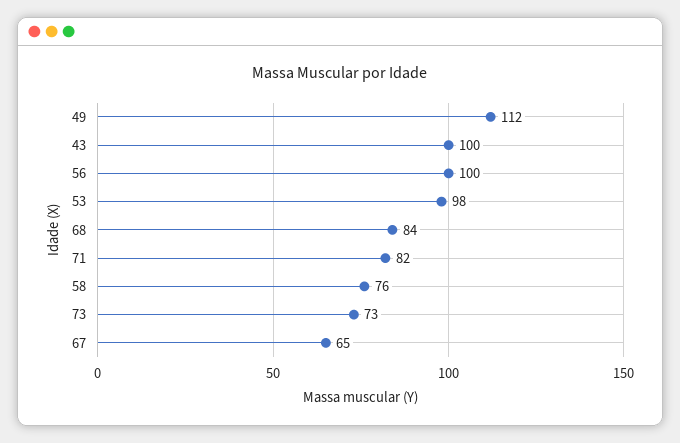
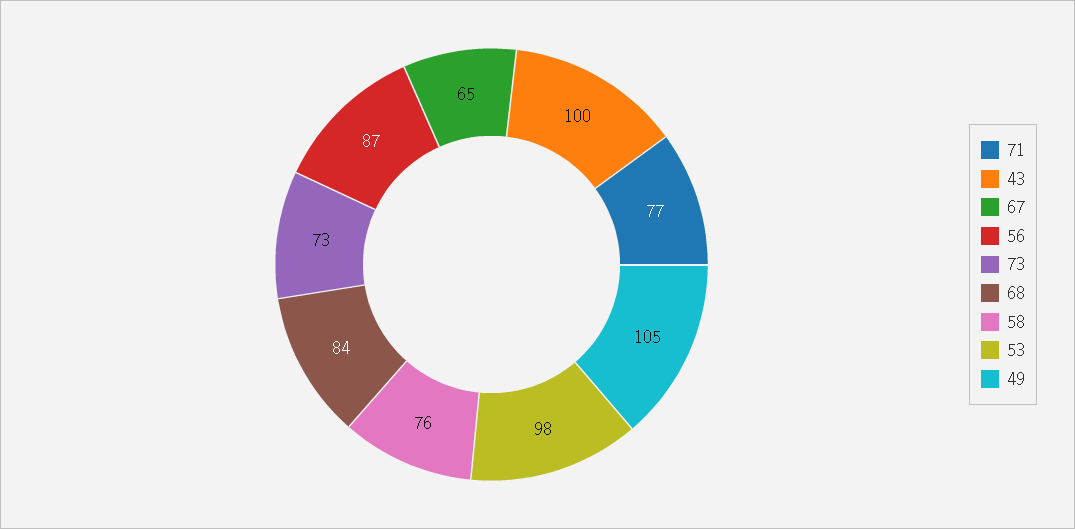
49: 112 -> 105
56: 100 -> 87
71: 82 -> 77

